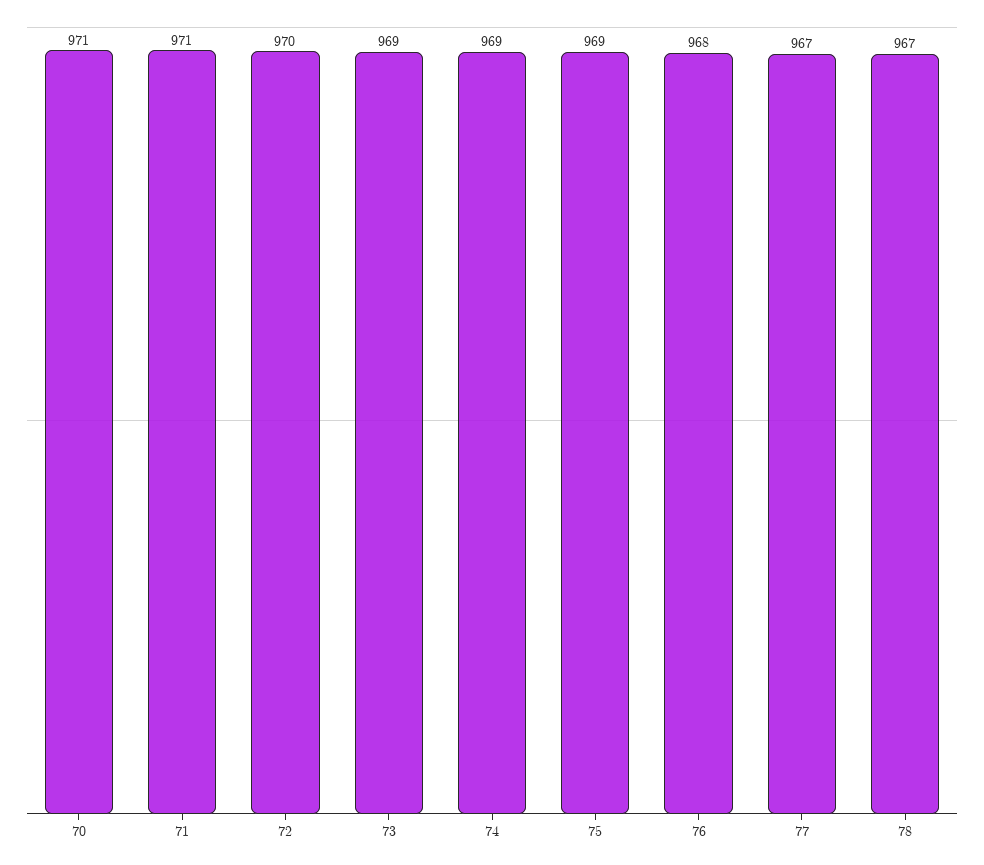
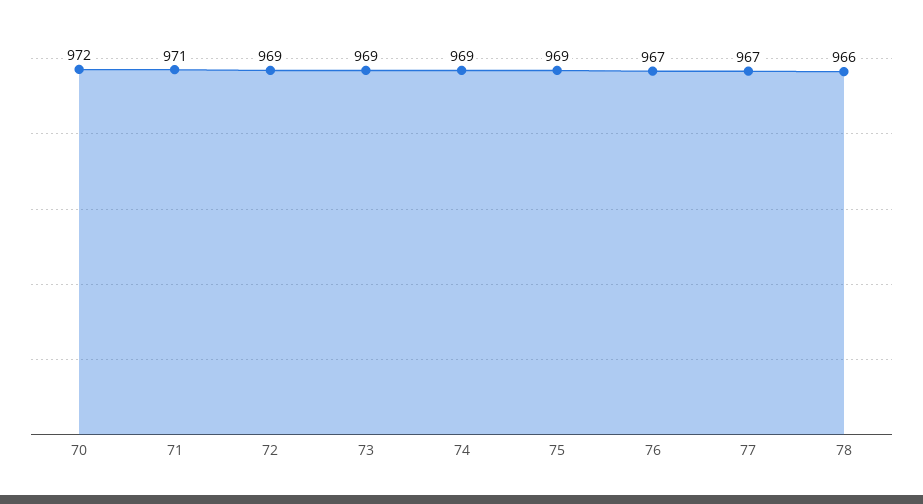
70: 971 -> 972
72: 970 -> 969
76: 968 -> 967
78: 967 -> 966

